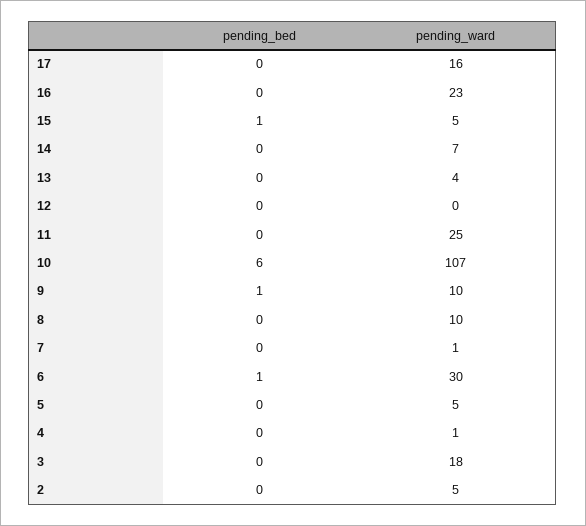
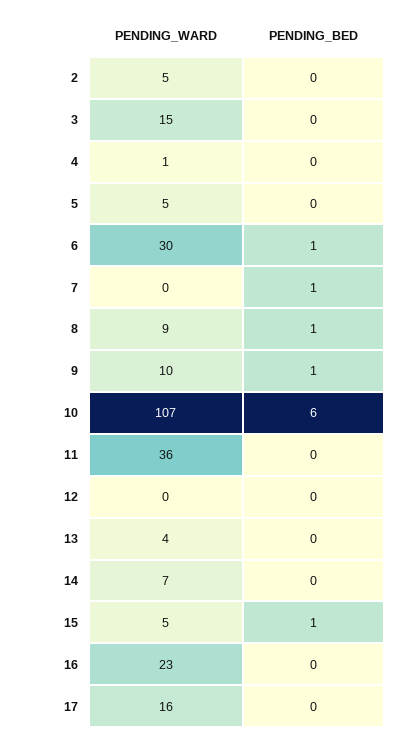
pending_ward, 11: 25 -> 36
pending_bed, 8: 0 -> 1
pending_ward, 8: 10 -> 9
pending_bed, 7: 0 -> 1
pending_ward, 7: 1 -> 0
pending_ward, 3: 18 -> 15

